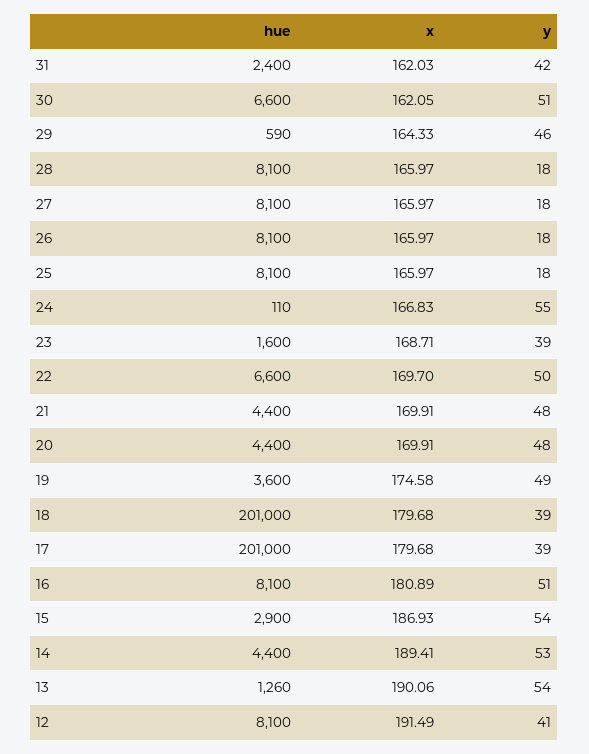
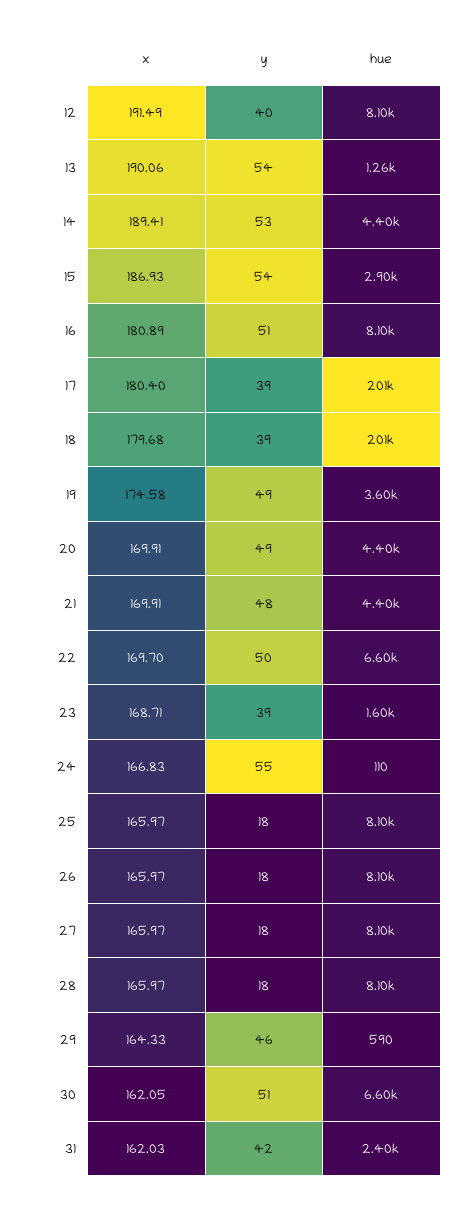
y, 20: 48 -> 49
x, 17: 179.68 -> 180.4
y, 12: 41 -> 40

